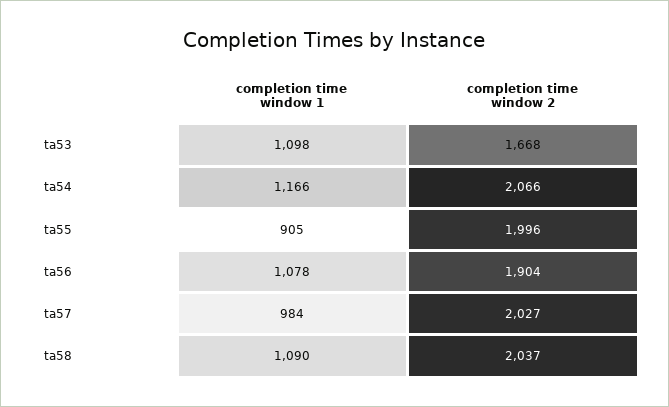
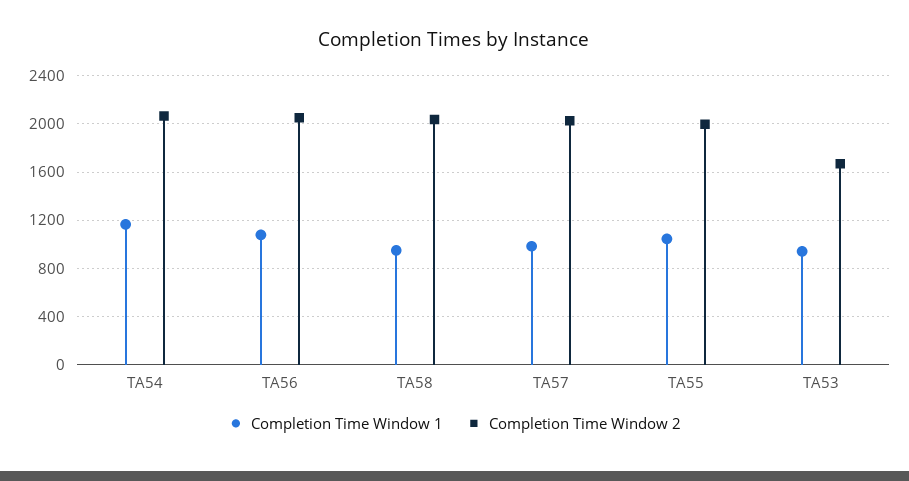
completion time window 1, ta53: 1098 -> 950
completion time window 1, ta55: 905 -> 1050
completion time window 2, ta56: 1904 -> 2050
completion time window 1, ta58: 1090 -> 950

